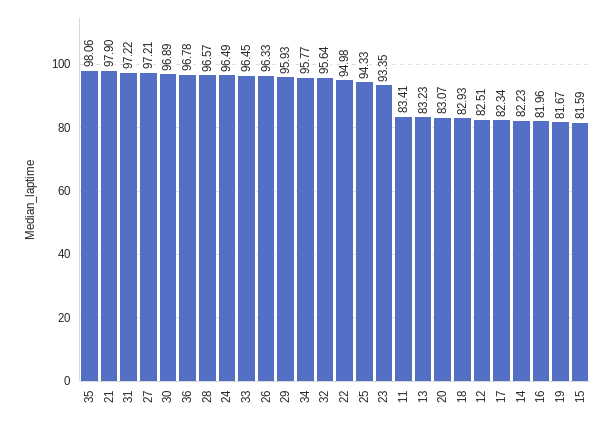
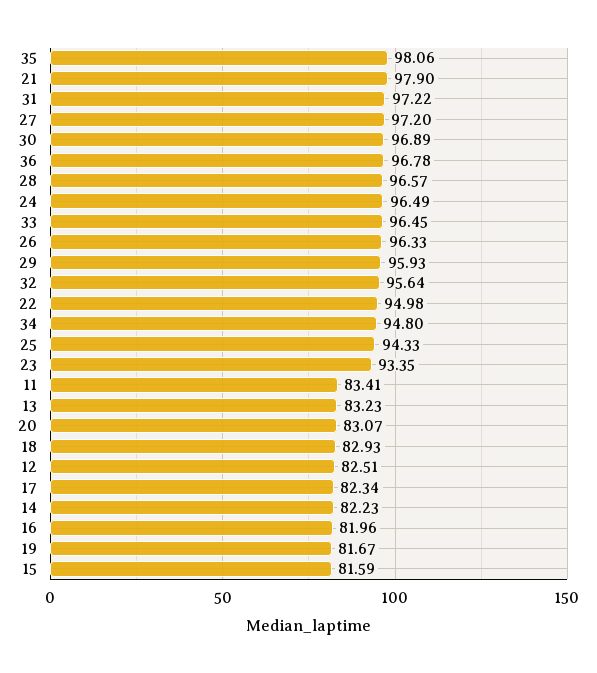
27: 97.21 -> 97.2
34: 95.77 -> 94.8

